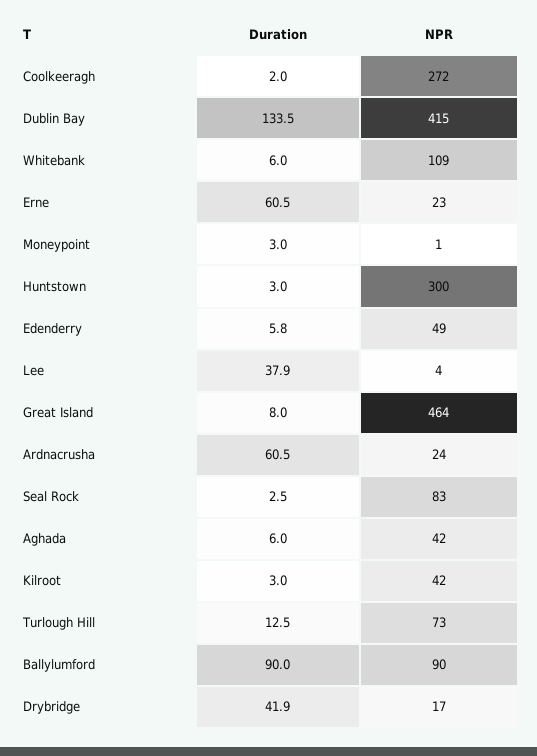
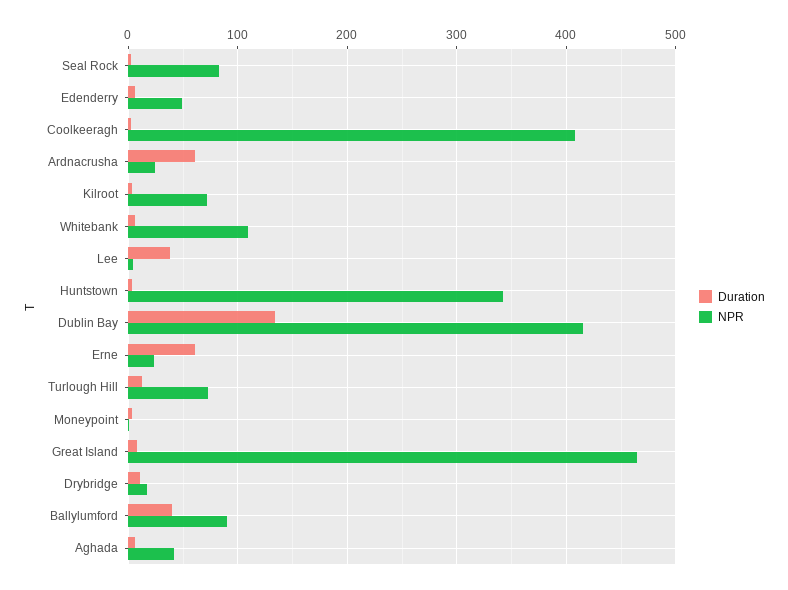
NPR, Coolkeeragh: 272 -> 410
NPR, Huntstown: 300 -> 340
NPR, Kilroot: 42 -> 70
Duration, Ballylumford: 90 -> 40
Duration, Drybridge: 41.9 -> 10

